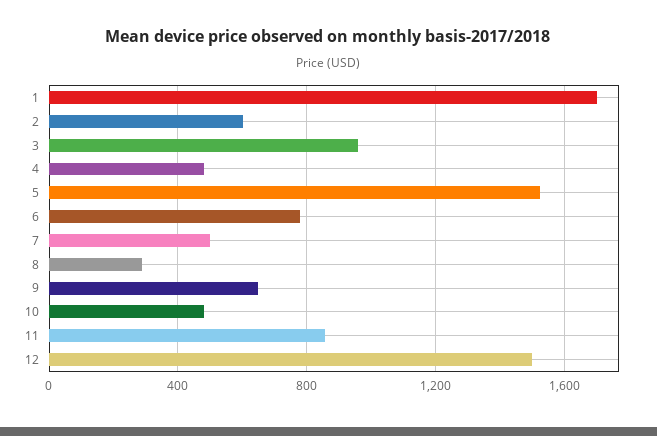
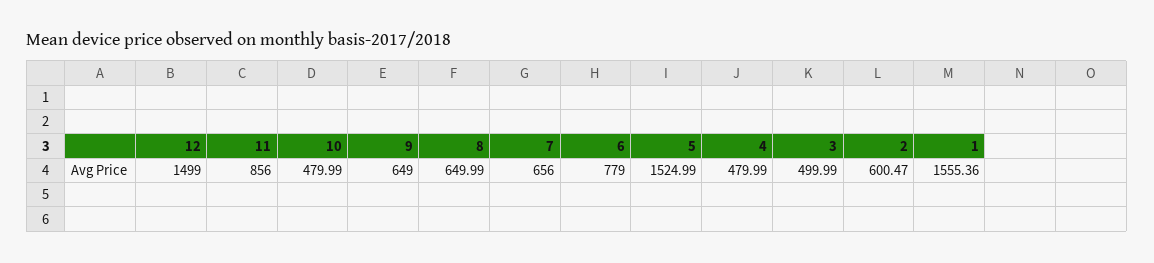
1: 1700 -> 1555.36
3: 950 -> 499.99
7: 500 -> 656
8: 300 -> 649.99

